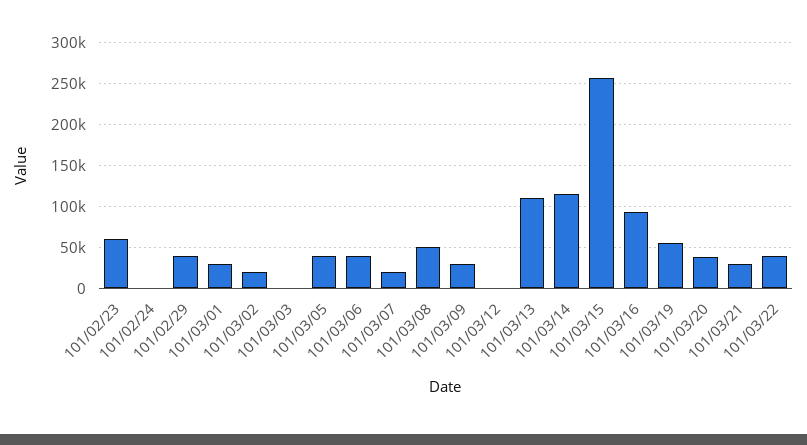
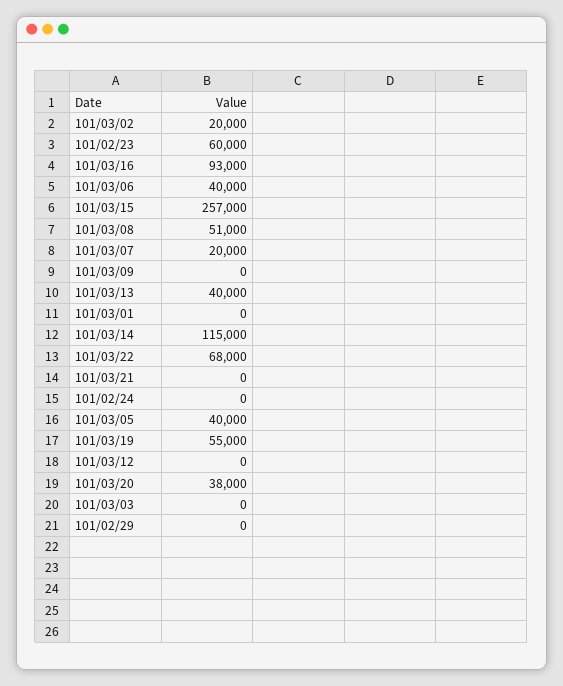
101/02/29: 40000 -> 0
101/03/01: 30000 -> 0
101/03/09: 30000 -> 0
101/03/13: 110000 -> 40000
101/03/21: 30000 -> 0
101/03/22: 40000 -> 68000

